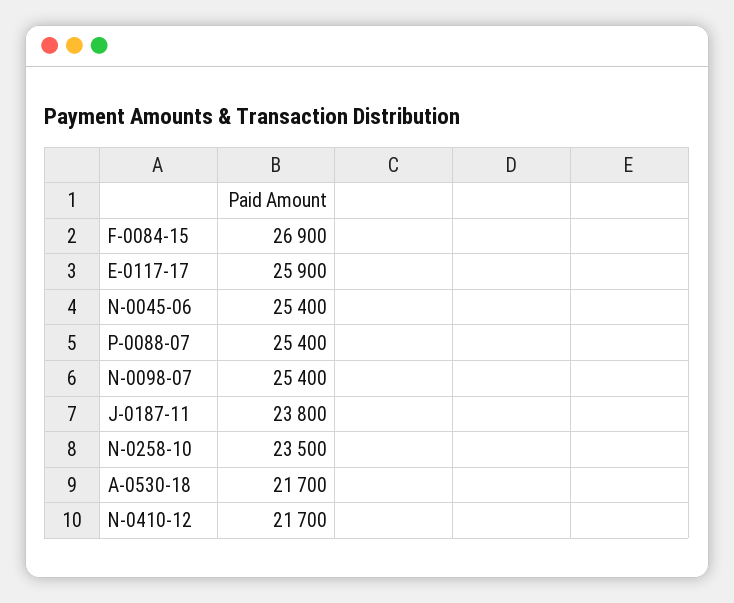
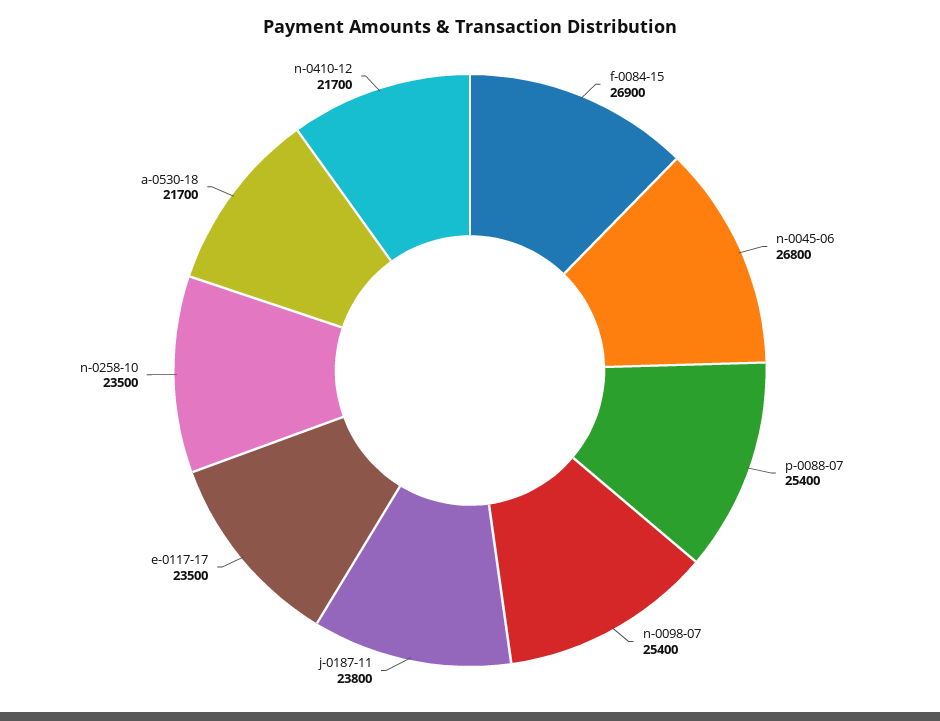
E-0117-17: 25900 -> 23500
N-0045-06: 25400 -> 26800

